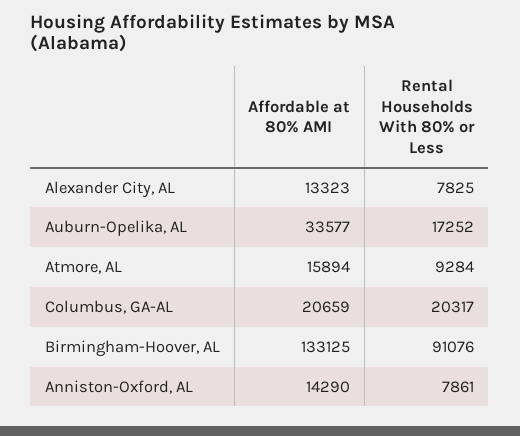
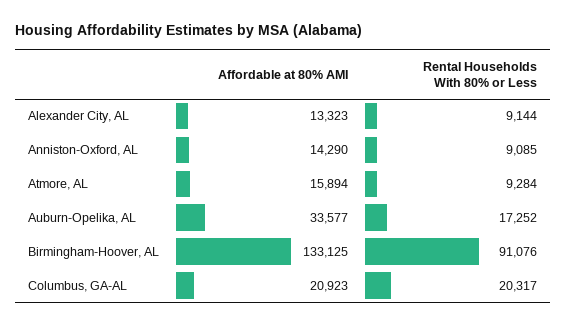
Rental Households With 80% or Less, Alexander City, AL: 7825 -> 9144
Affordable at 80% AMI, Columbus, GA-AL: 20659 -> 20923
Rental Households With 80% or Less, Anniston-Oxford, AL: 7861 -> 9085

